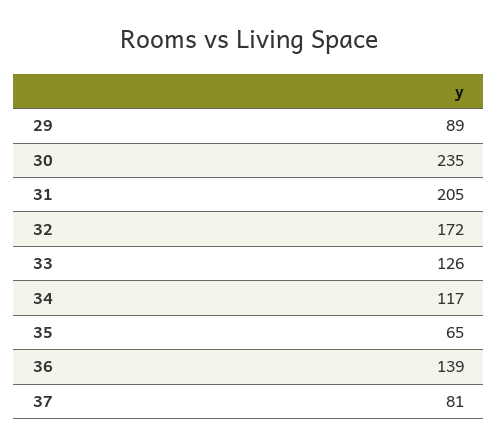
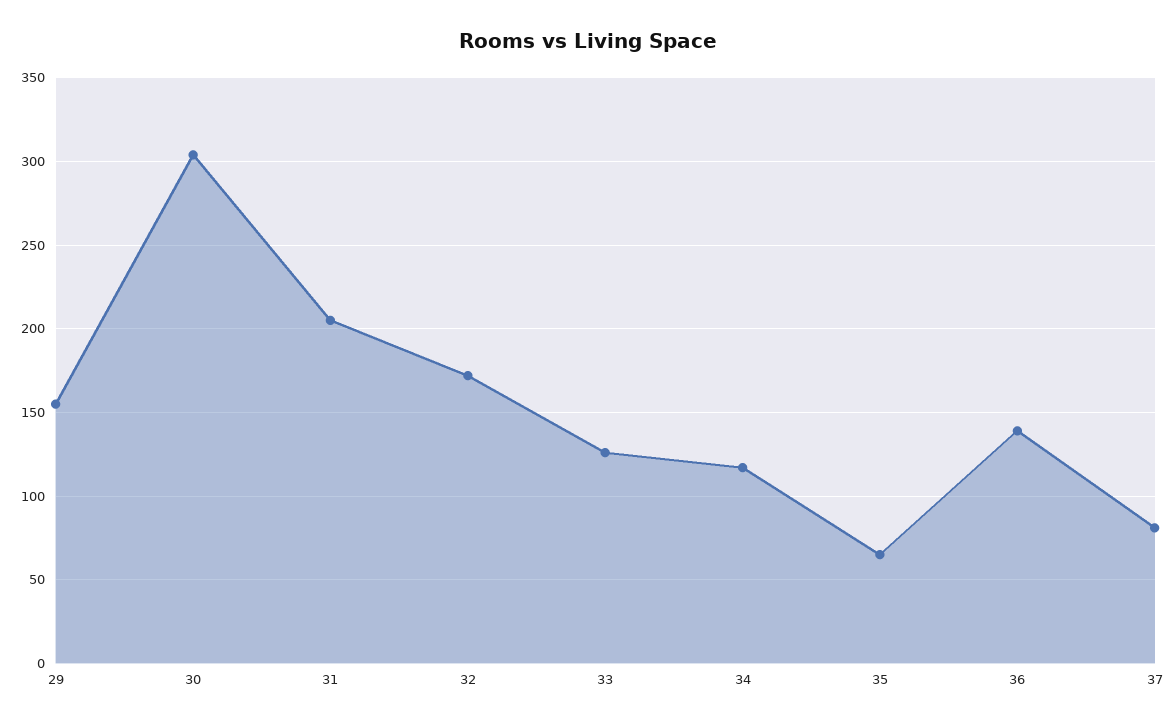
29: 89 -> 155
30: 235 -> 305

